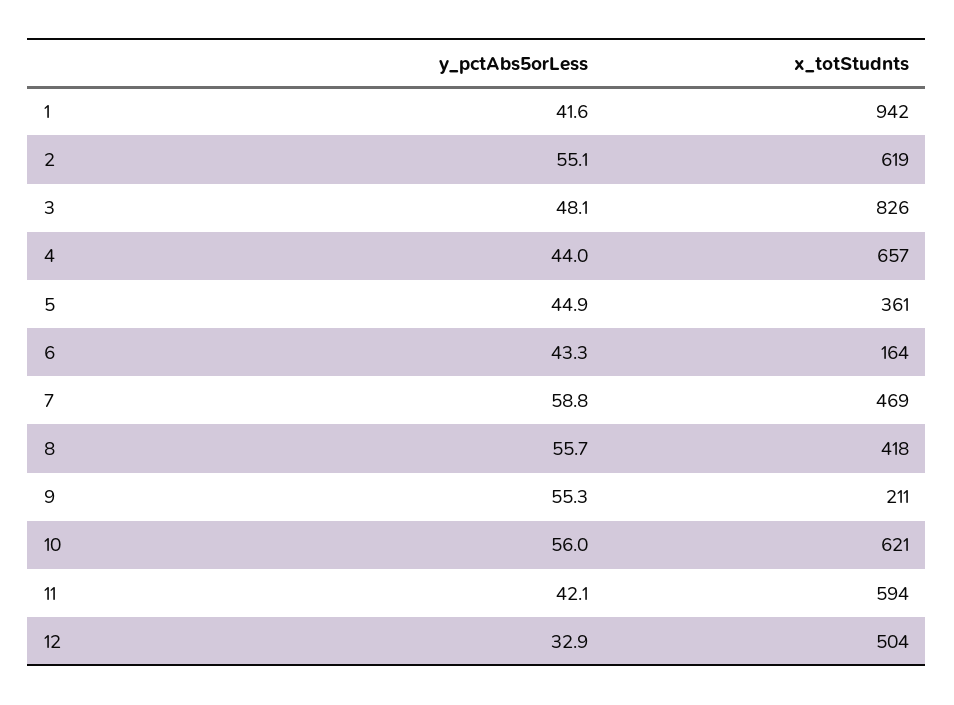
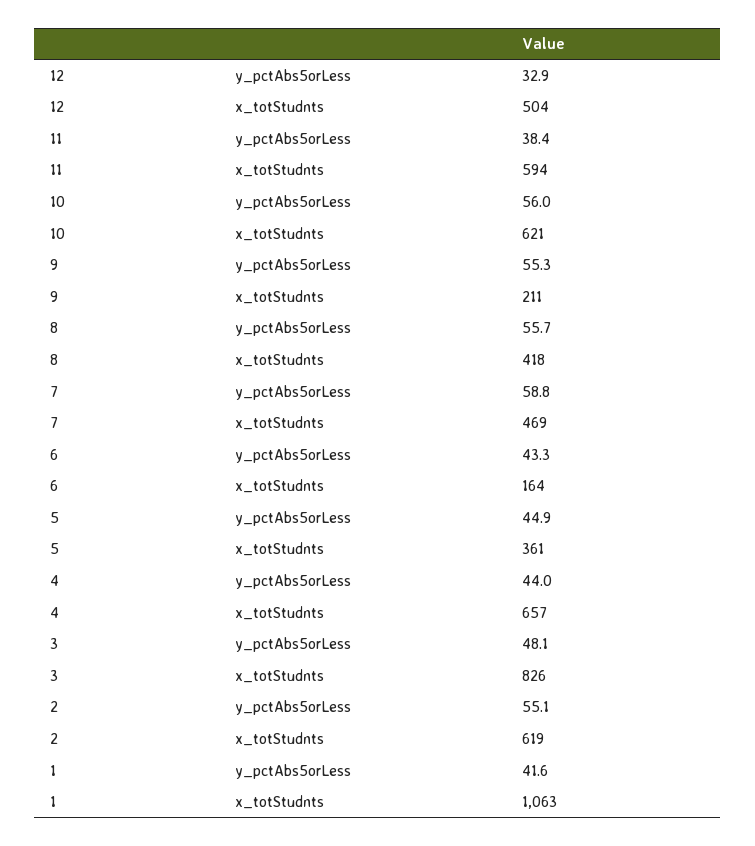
x_totStudnts, 1: 942 -> 1063
y_pctAbs5orLess, 11: 42.1 -> 38.4

